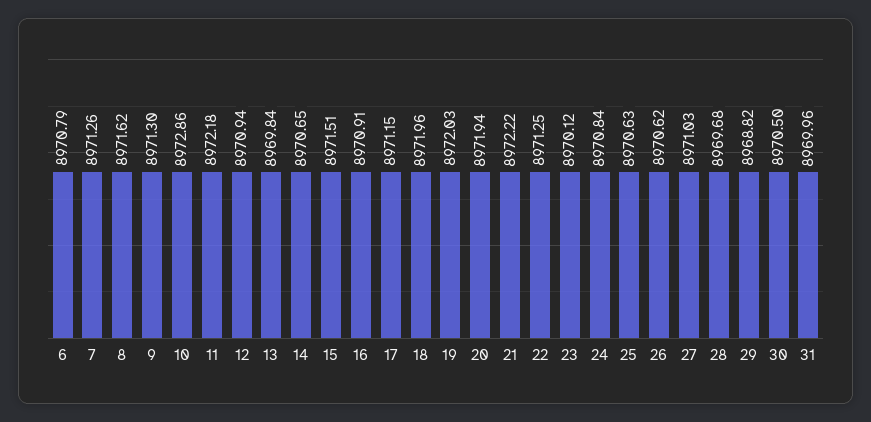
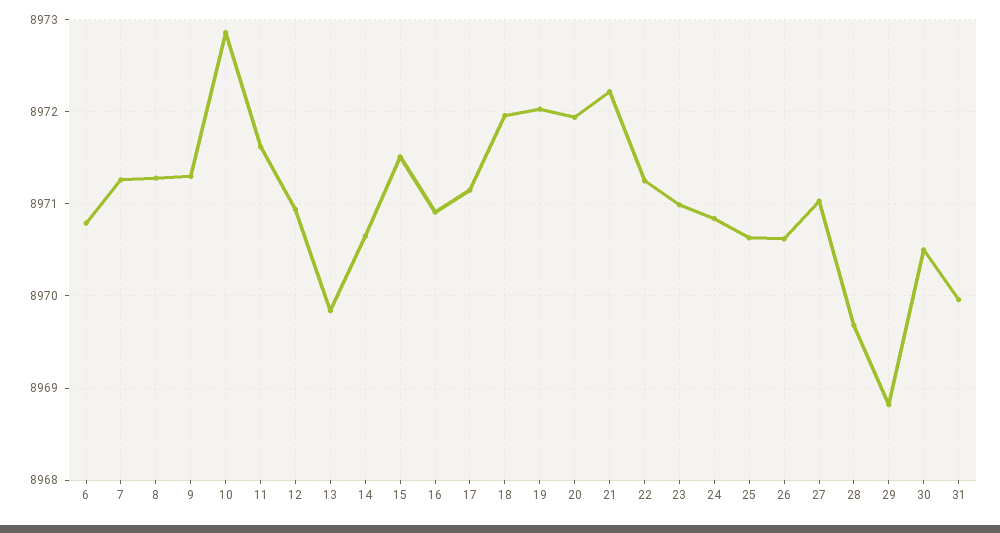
8: 8971.62 -> 8971.3
11: 8972.18 -> 8971.6
23: 8970.12 -> 8971

